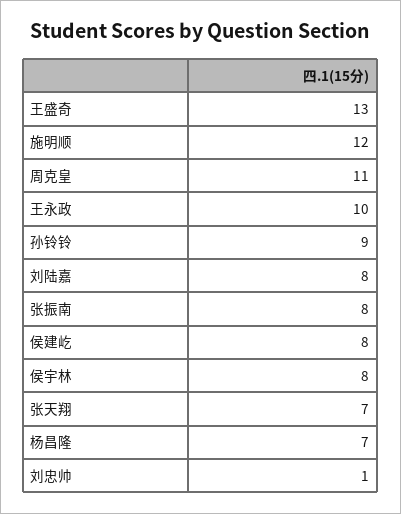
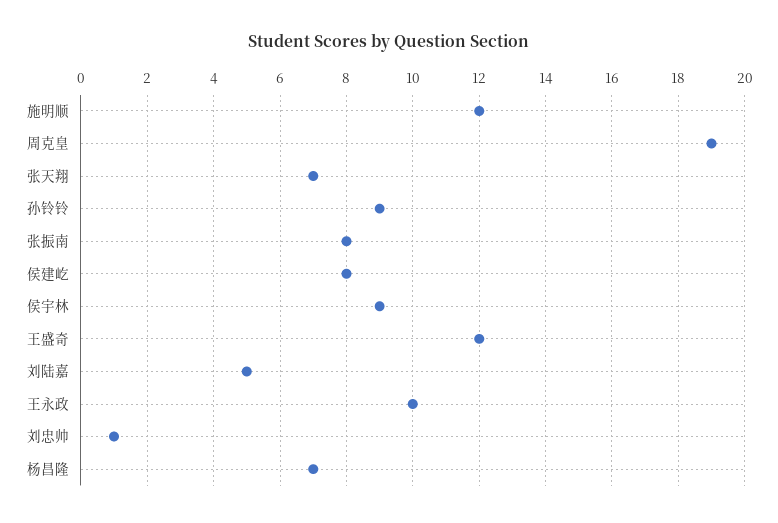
王盛奇: 13 -> 12
周克皇: 11 -> 19
刘陆嘉: 8 -> 5
侯宇林: 8 -> 9

